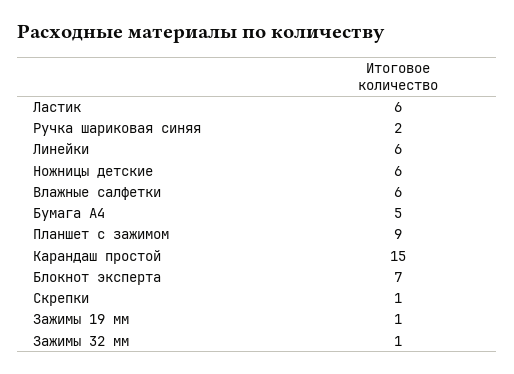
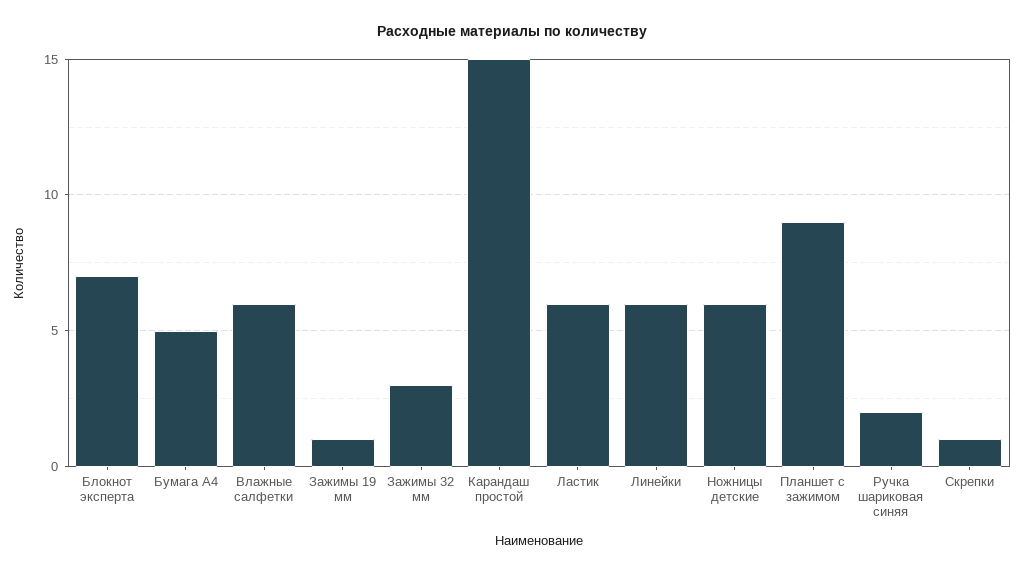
Зажимы 32 мм: 1 -> 3

